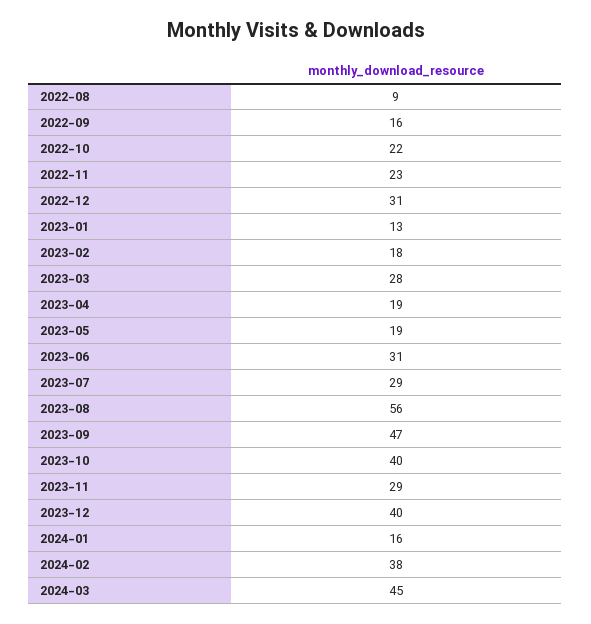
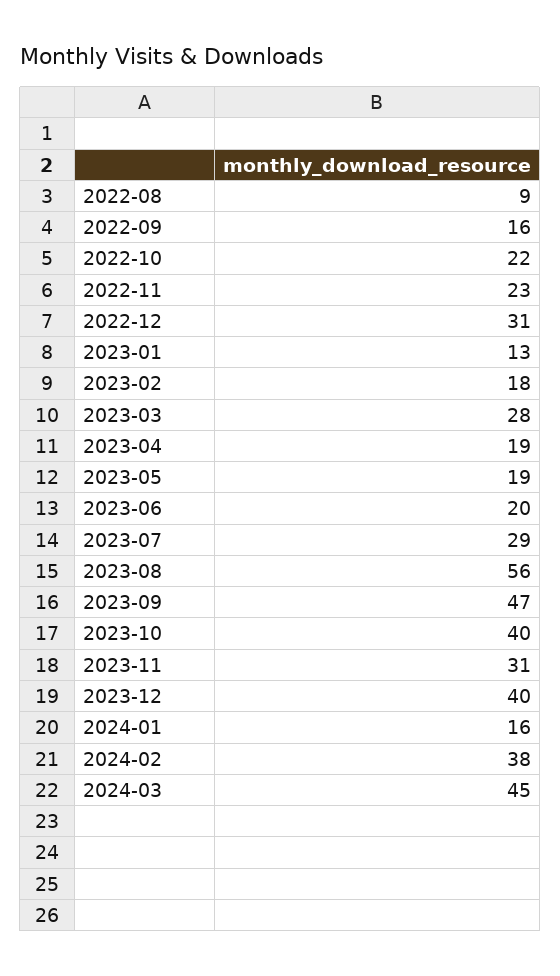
2023-06: 31 -> 20
2023-11: 29 -> 31

